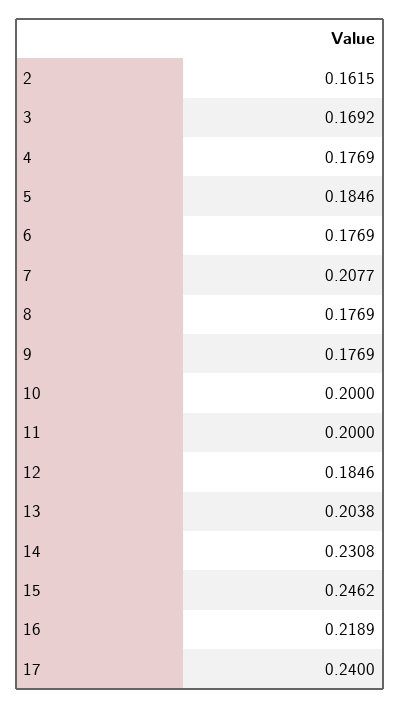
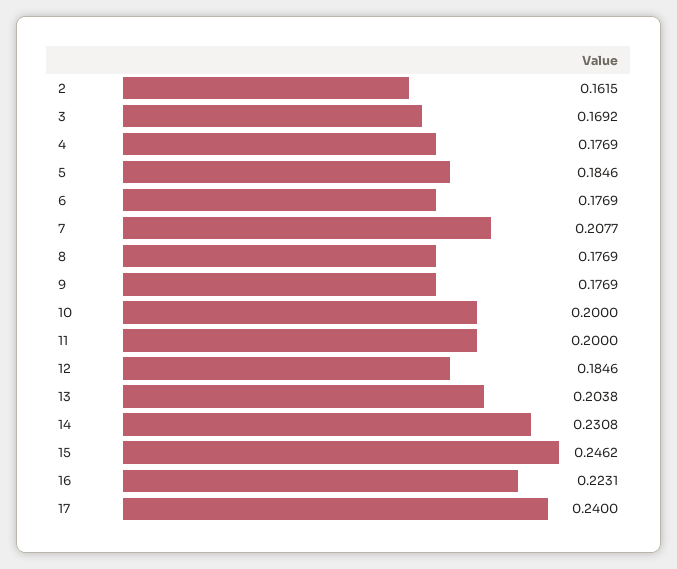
16: 0.2189 -> 0.2231

